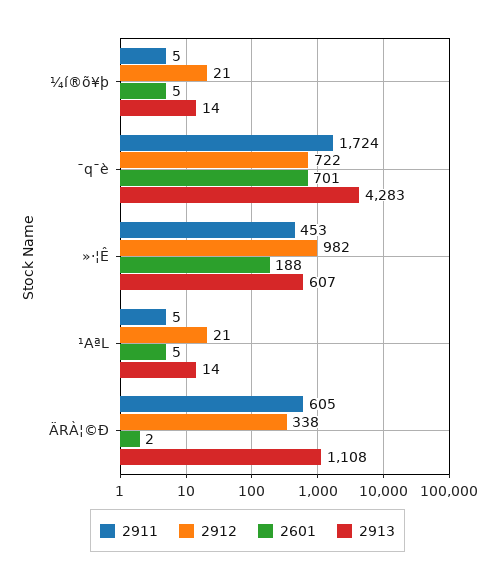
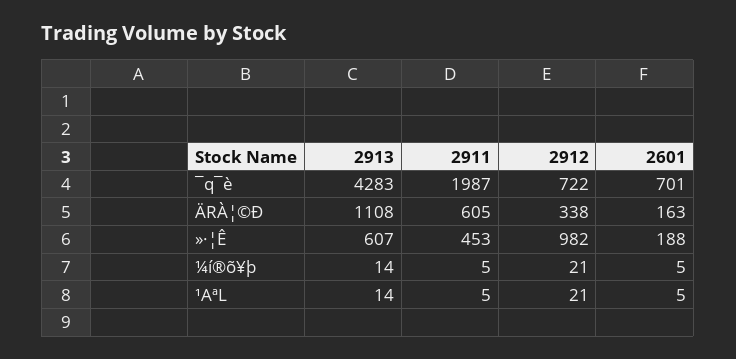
2911, ¯q¯è: 1724 -> 1987
2601, ÄRÀ¦©Ð: 2 -> 163

